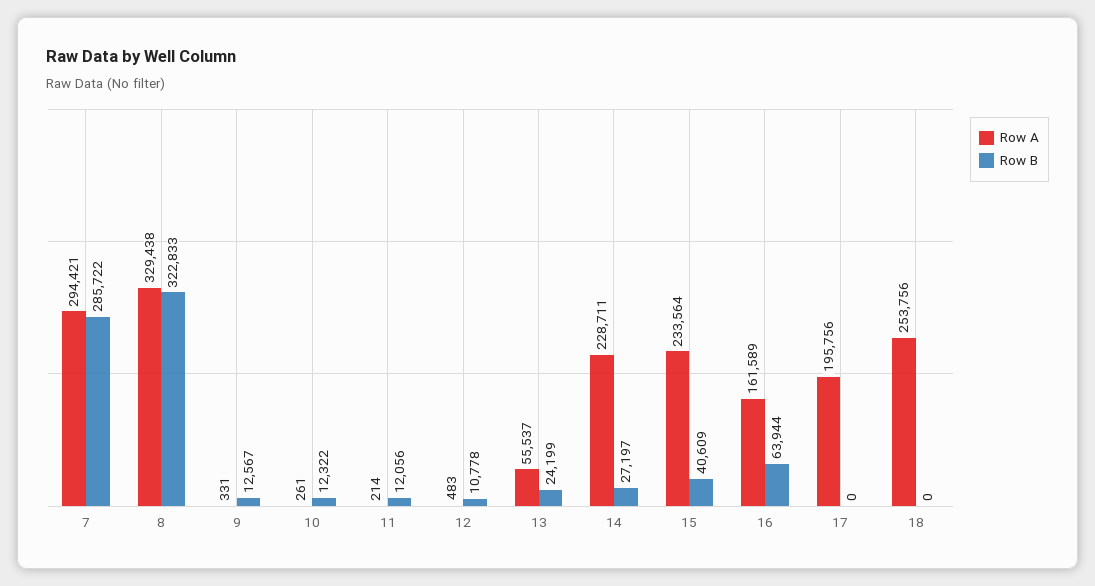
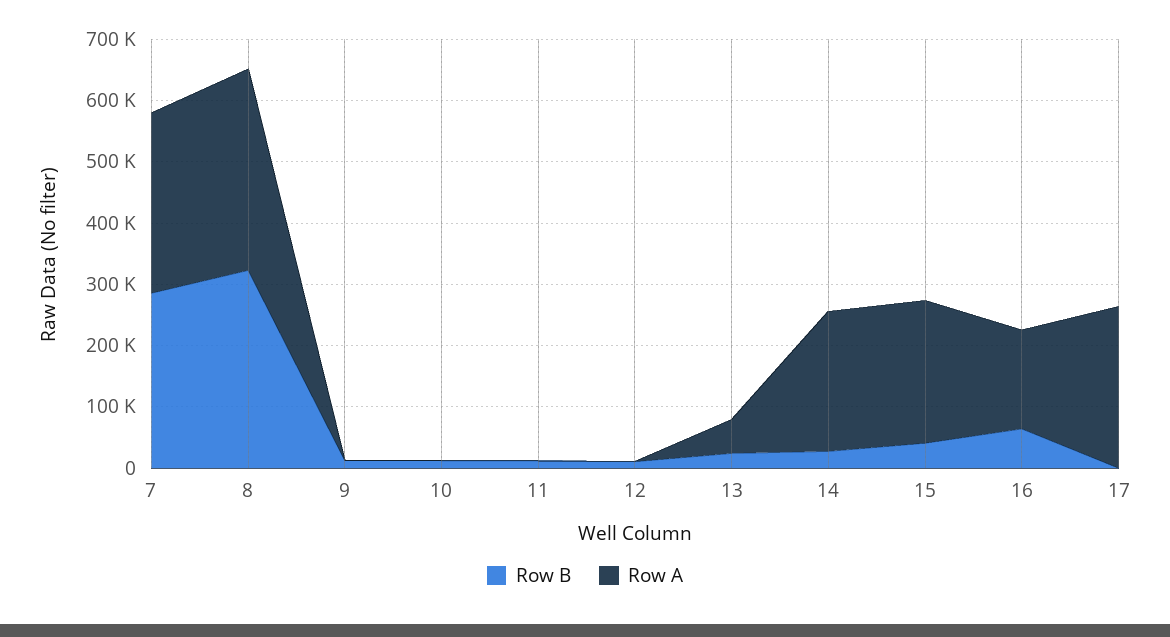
Row A, 17: 195756 -> 260000
Row A, 18: 253756 -> none
Row B, 18: 0 -> none

